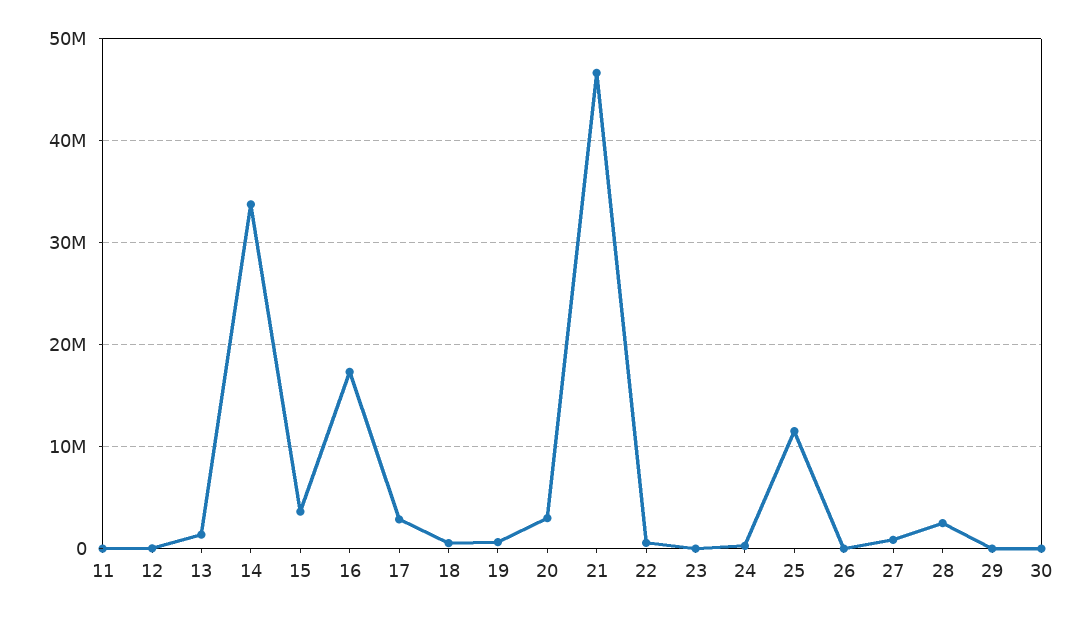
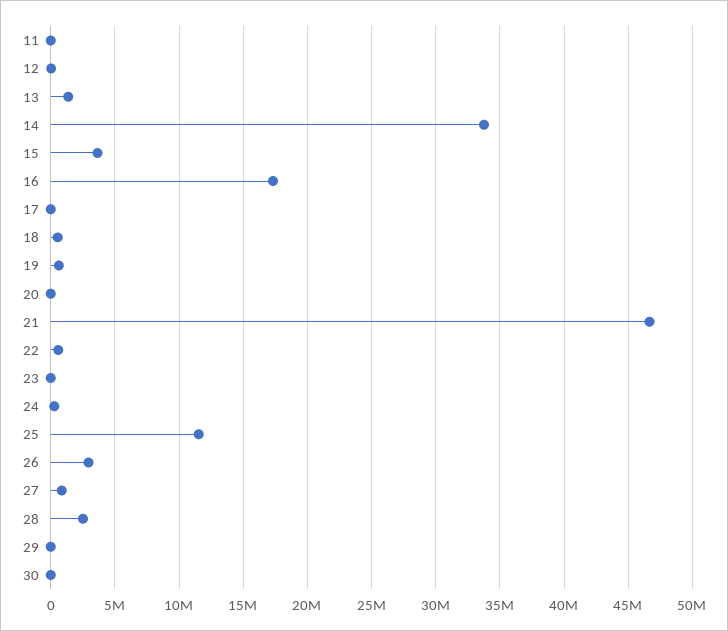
17: 3000000 -> 0
20: 3000000 -> 0
26: 0 -> 3000000

